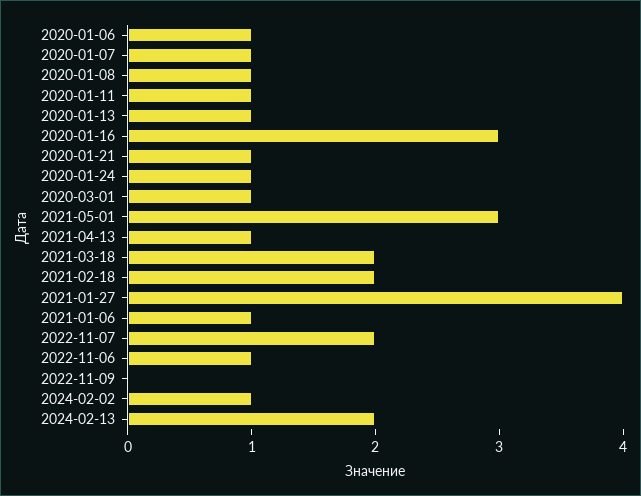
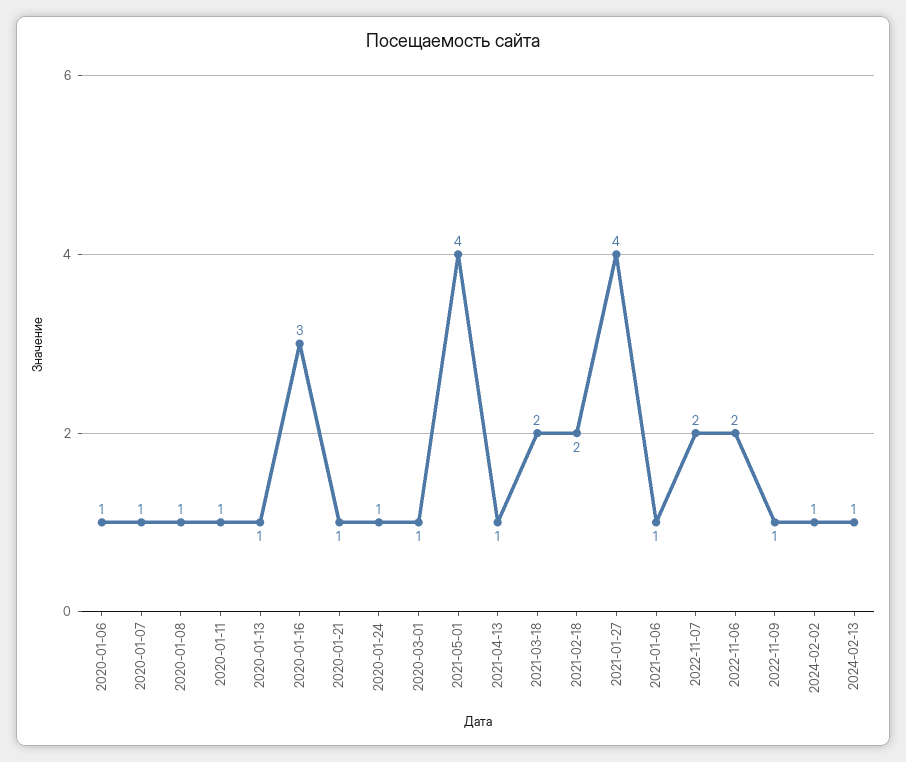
2021-05-01: 3 -> 4
2022-11-06: 1 -> 2
2022-11-09: 0 -> 1
2024-02-13: 2 -> 1

